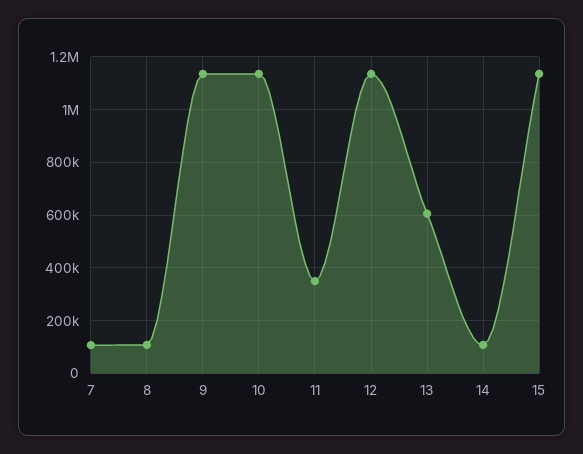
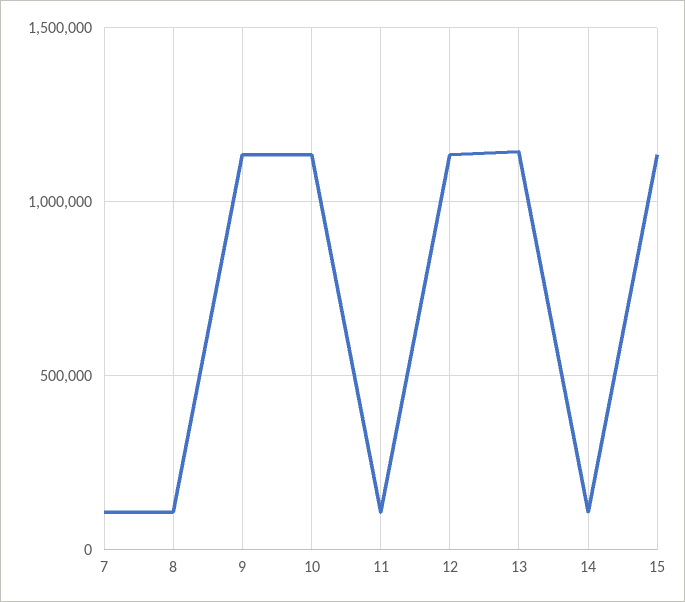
11: 350000 -> 100000
13: 600000 -> 1150000

